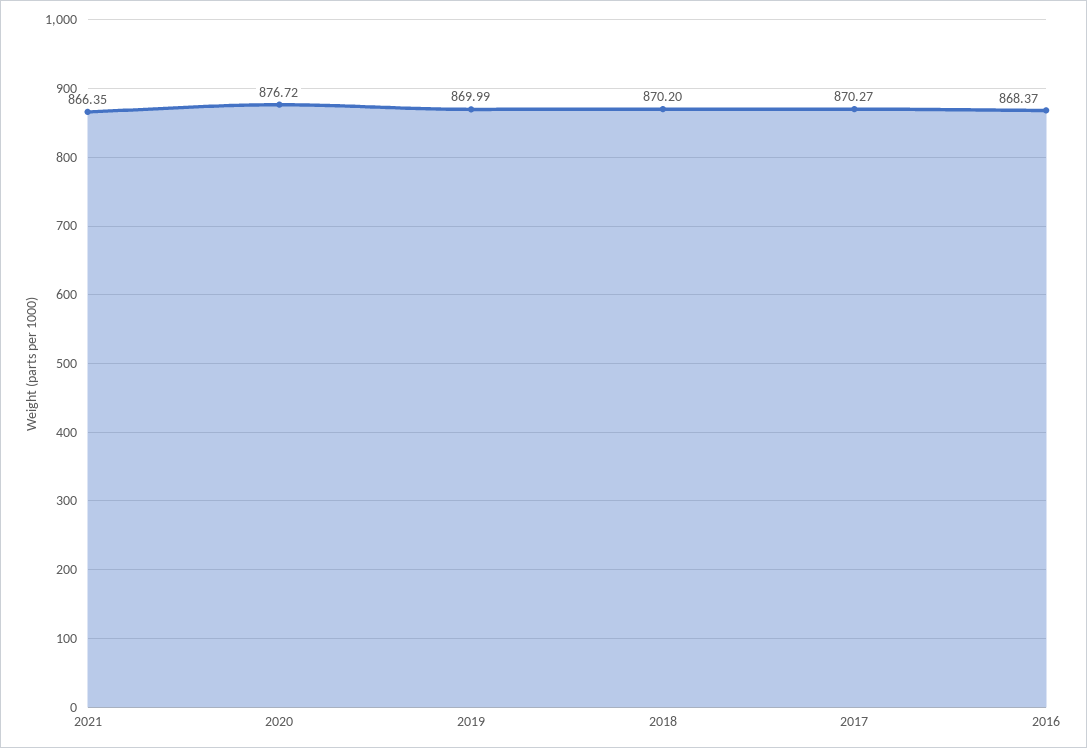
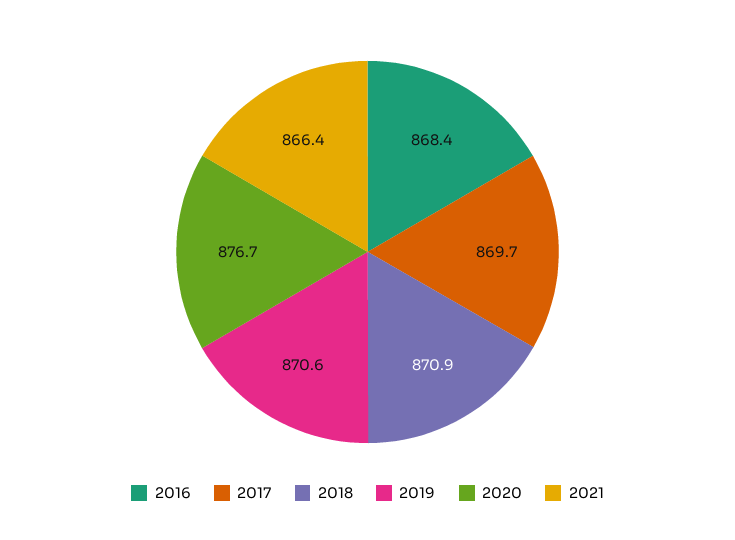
2019: 869.99 -> 870.6
2018: 870.2 -> 870.9
2017: 870.27 -> 869.7

